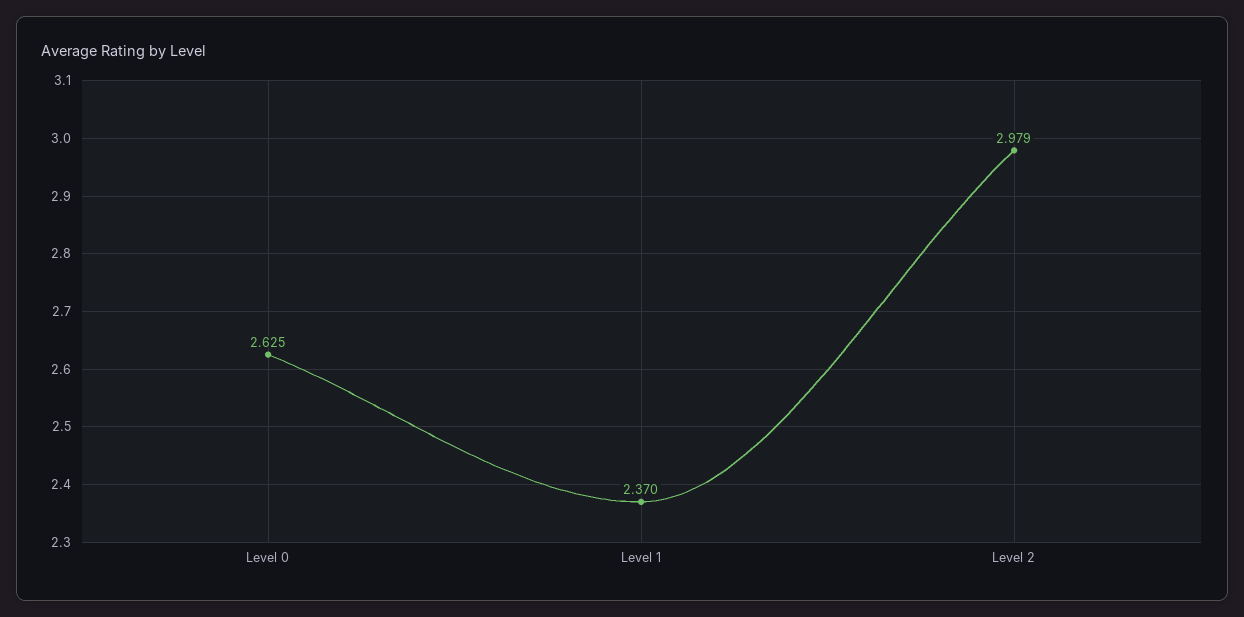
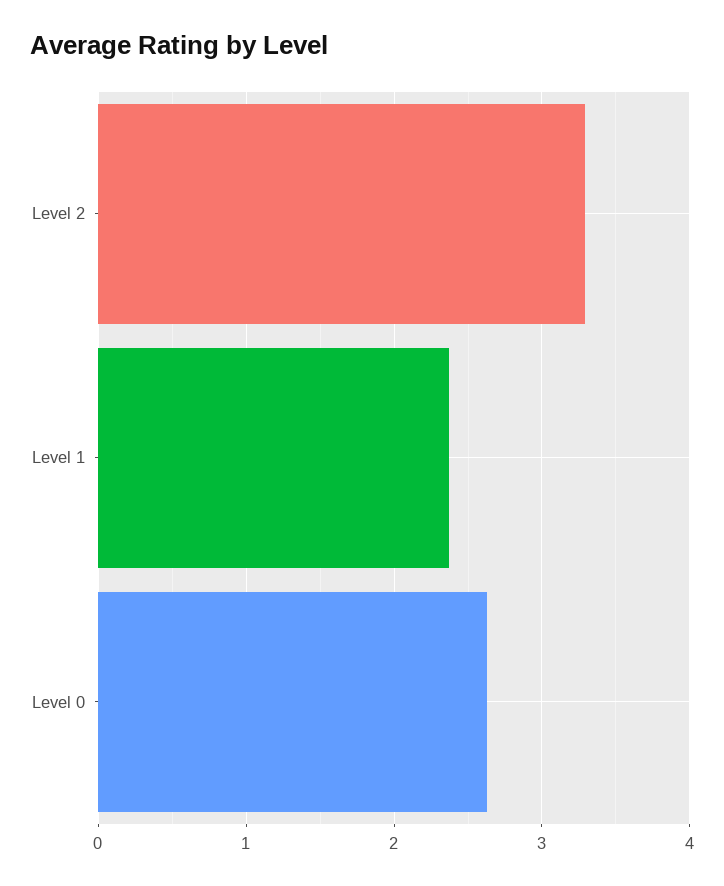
Level 2: 2.979 -> 3.3

